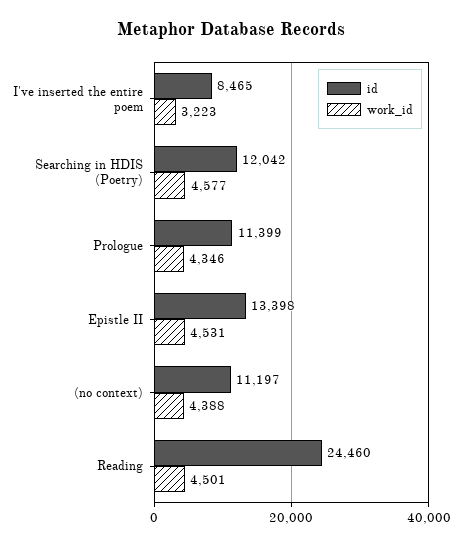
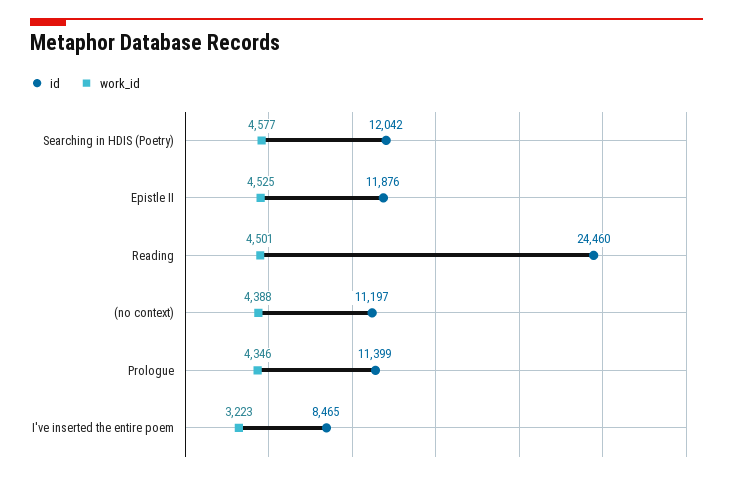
id, Epistle II: 13398 -> 11876
work_id, Epistle II: 4531 -> 4525

